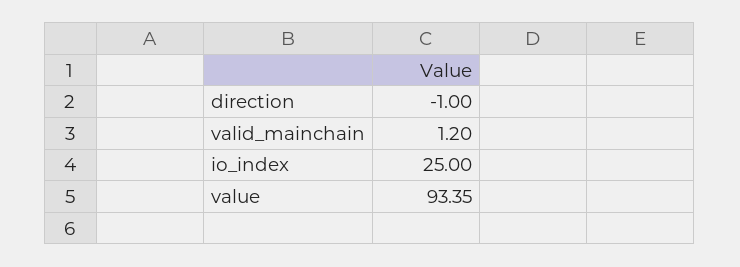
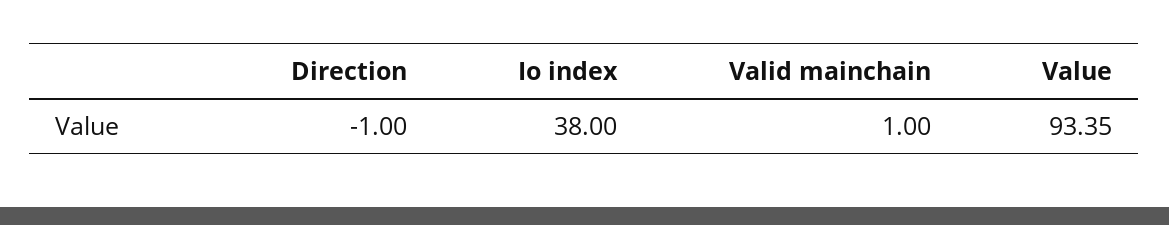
valid_mainchain: 1.2 -> 1
io_index: 25 -> 38

